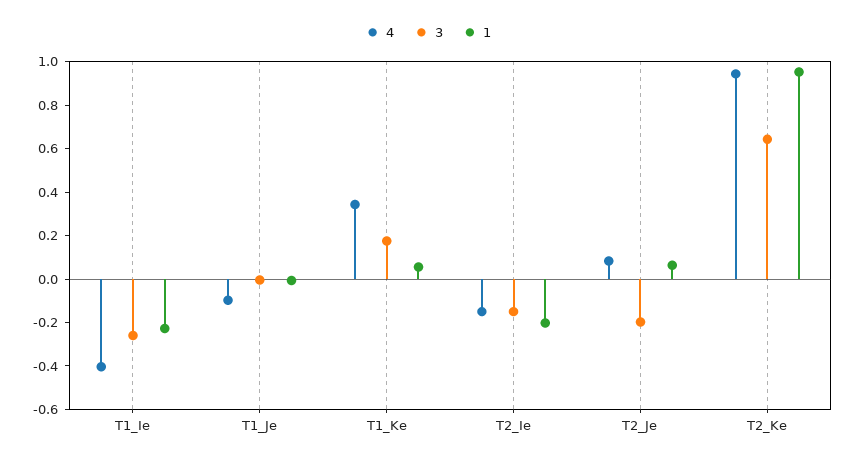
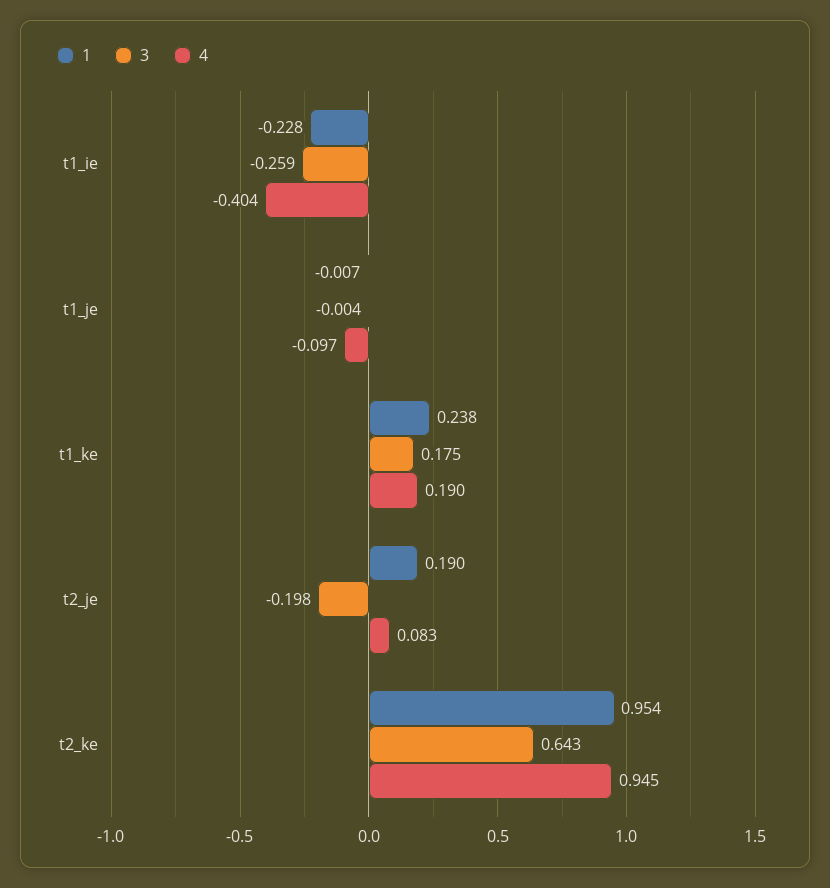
4, T1_Ke: 0.35 -> 0.19
1, T1_Ke: 0.05 -> 0.238
4, T2_Ie: -0.15 -> none
3, T2_Ie: -0.15 -> none
1, T2_Ie: -0.2 -> none
1, T2_Je: 0.05 -> 0.19

